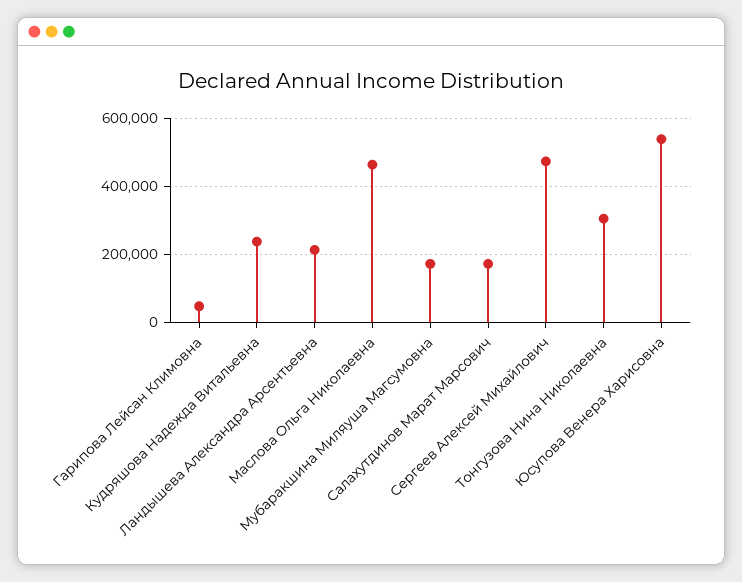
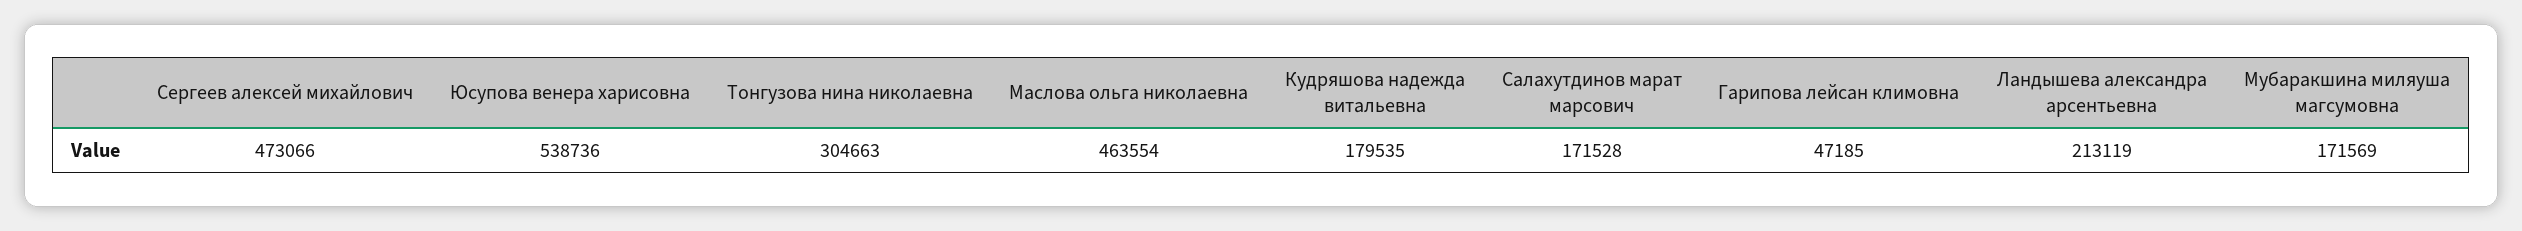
Кудряшова Надежда Витальевна: 240000 -> 179535

